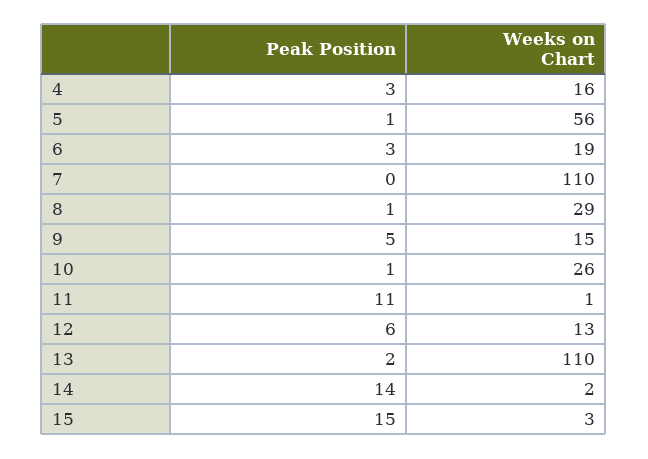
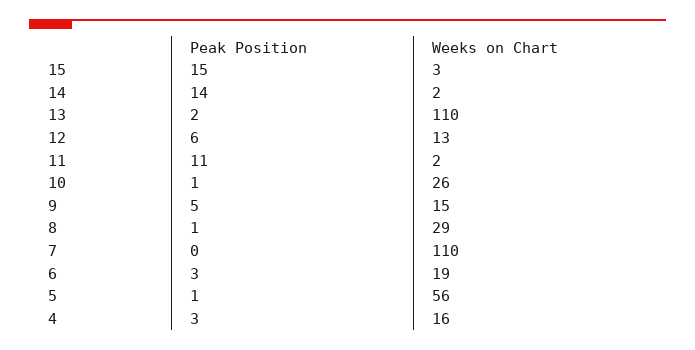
Weeks on Chart, 11: 1 -> 2

